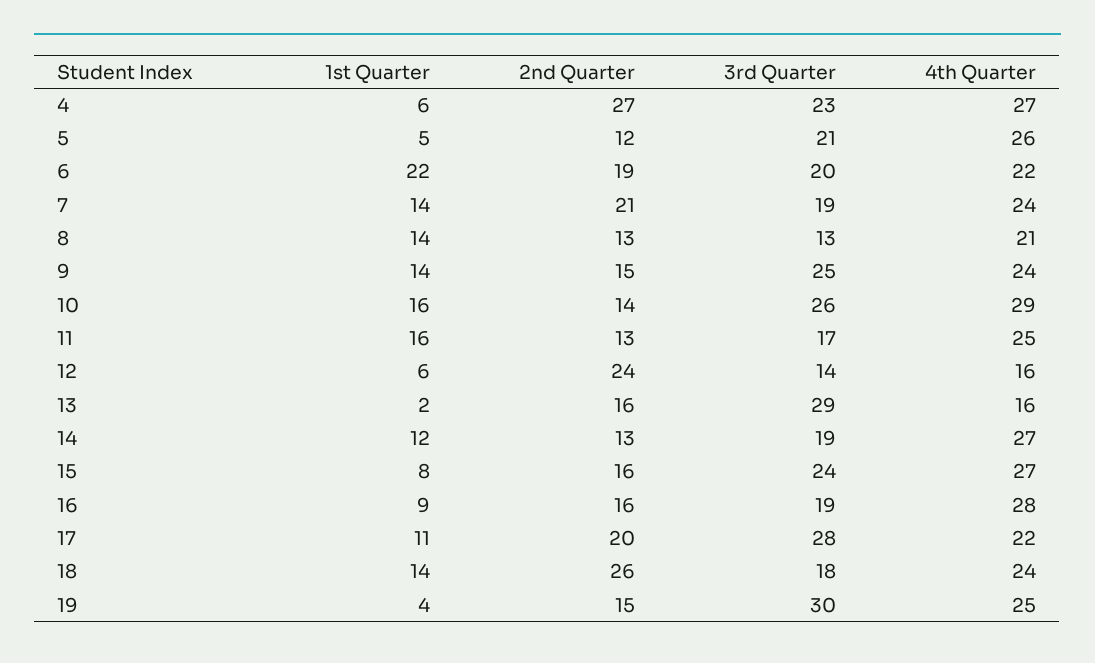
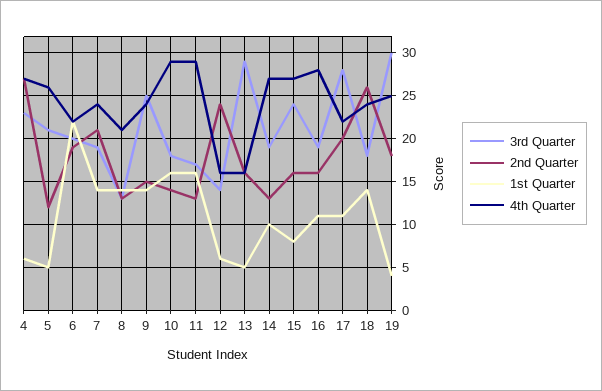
3rd Quarter, 10: 26 -> 18
4th Quarter, 11: 25 -> 29
1st Quarter, 13: 2 -> 5
1st Quarter, 14: 12 -> 10
1st Quarter, 16: 9 -> 11
2nd Quarter, 19: 15 -> 18

